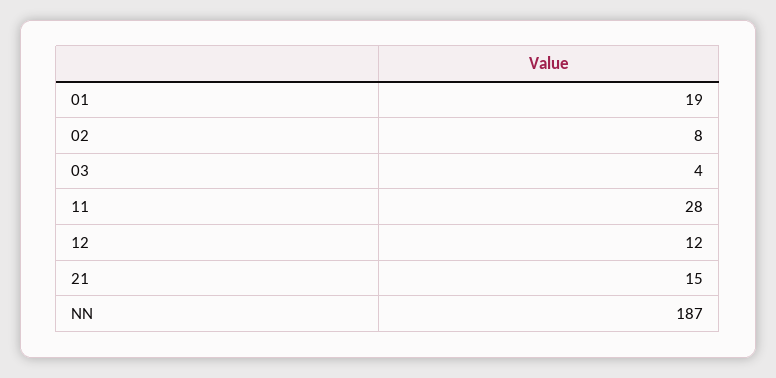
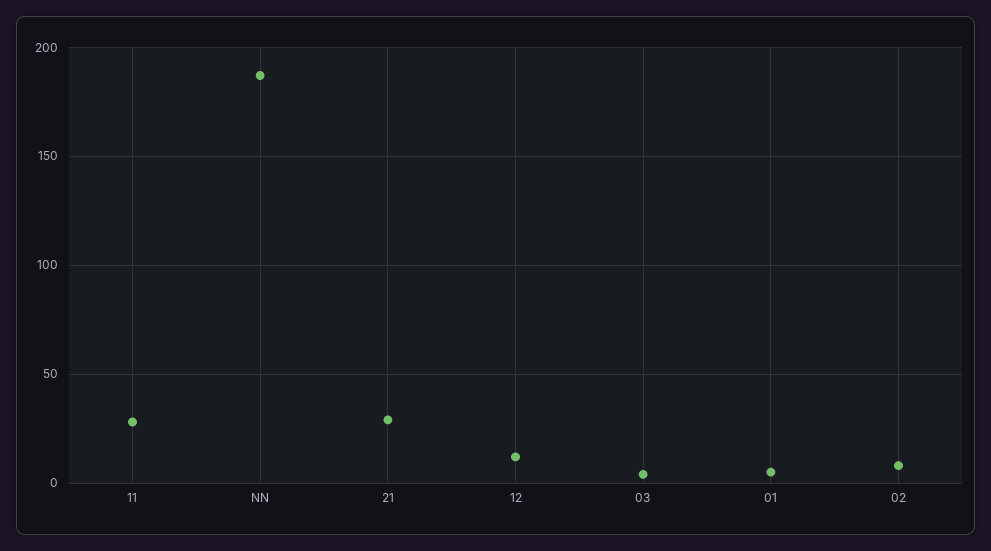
01: 19 -> 5
21: 15 -> 30

